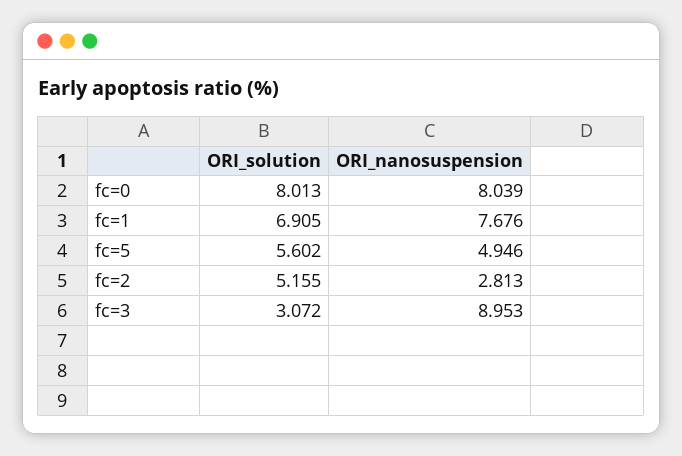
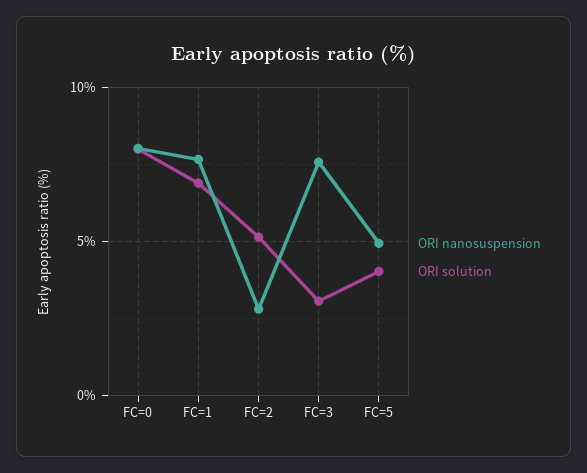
ORI_solution, fc=5: 5.602 -> 4
ORI_nanosuspension, fc=3: 8.953 -> 7.5

